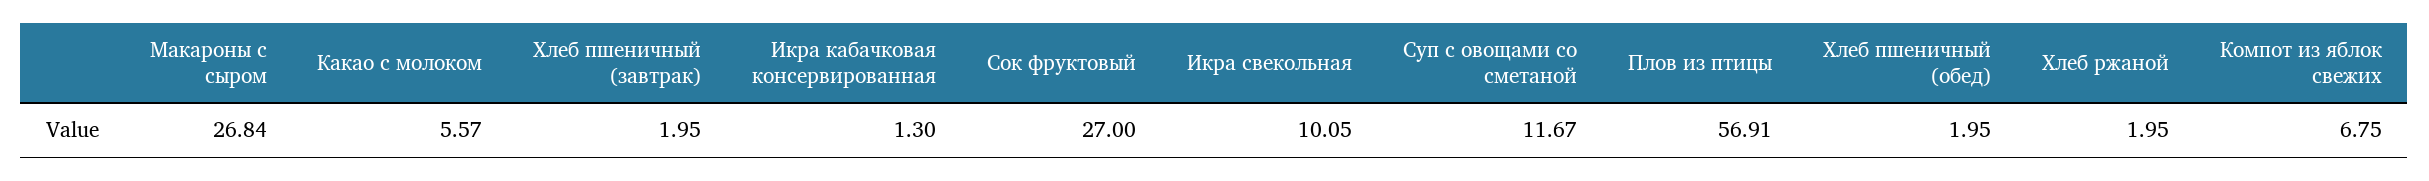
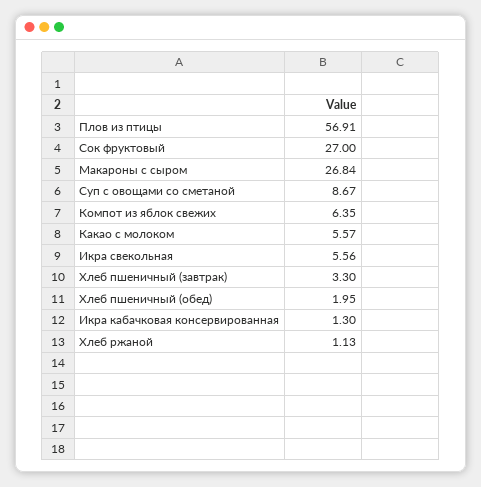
Хлеб пшеничный (завтрак): 1.95 -> 3.3
Икра свекольная: 10.05 -> 5.56
Суп с овощами со сметаной: 11.67 -> 8.67
Хлеб ржаной: 1.95 -> 1.13
Компот из яблок свежих: 6.75 -> 6.35

